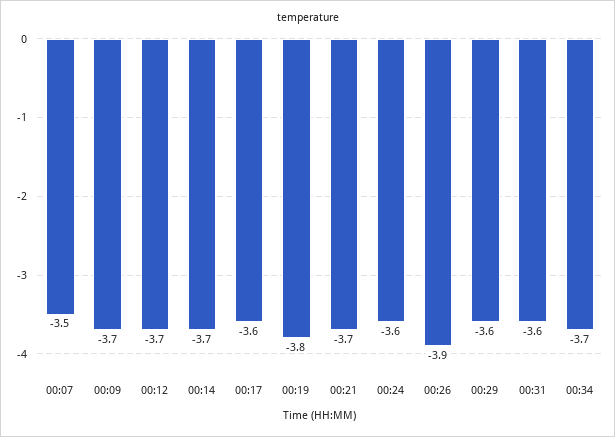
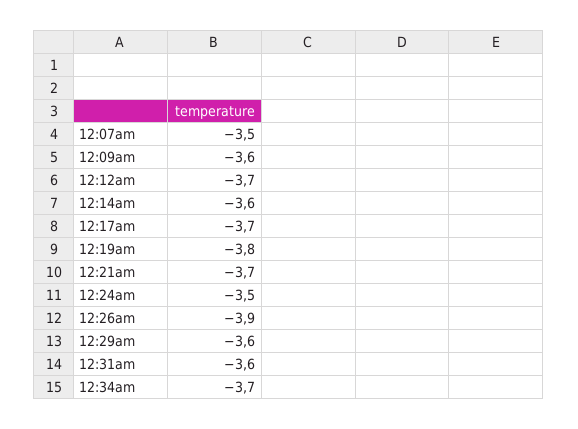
00:09: -3.7 -> -3.6
00:14: -3.7 -> -3.6
00:17: -3.6 -> -3.7
00:24: -3.6 -> -3.5

